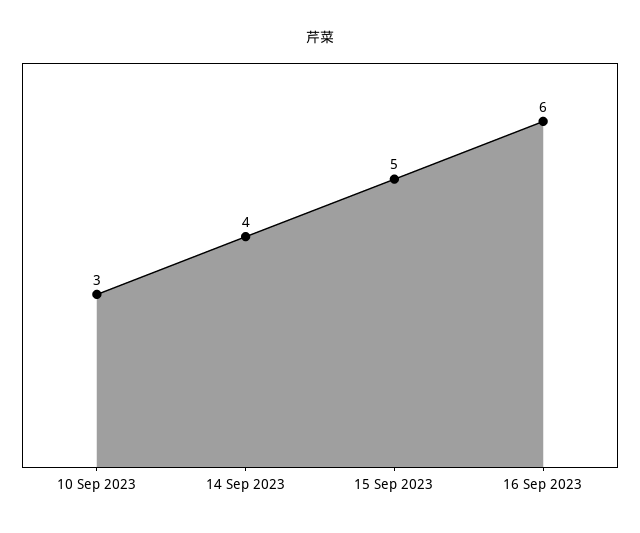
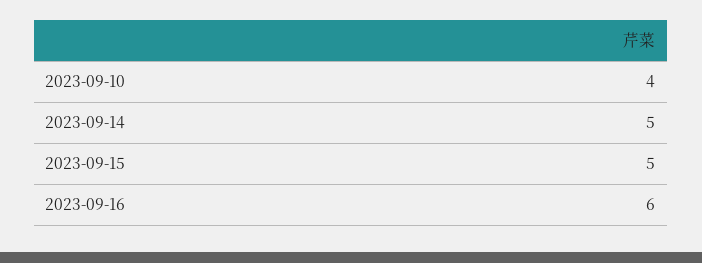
10 Sep 2023: 3 -> 4
14 Sep 2023: 4 -> 5

